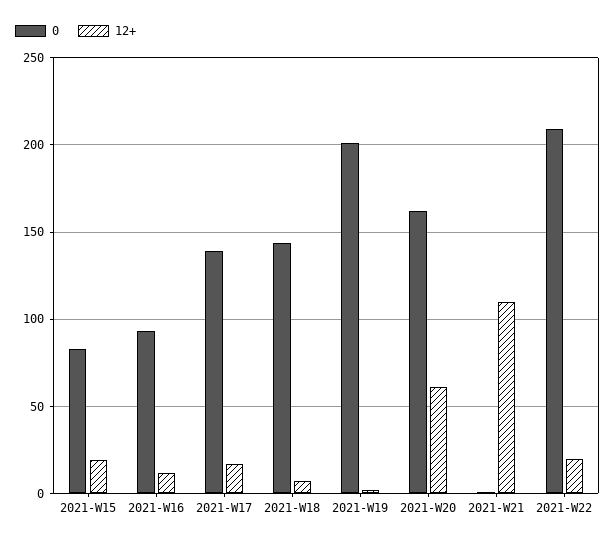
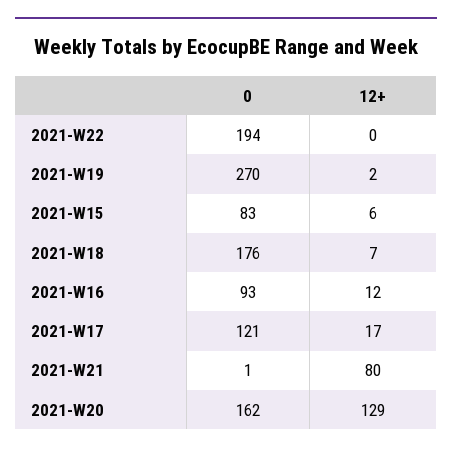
12+, 2021-W15: 20 -> 6
0, 2021-W17: 140 -> 121
0, 2021-W18: 145 -> 176
0, 2021-W19: 200 -> 270
12+, 2021-W20: 60 -> 129
12+, 2021-W21: 110 -> 80
0, 2021-W22: 210 -> 194
12+, 2021-W22: 20 -> 0

